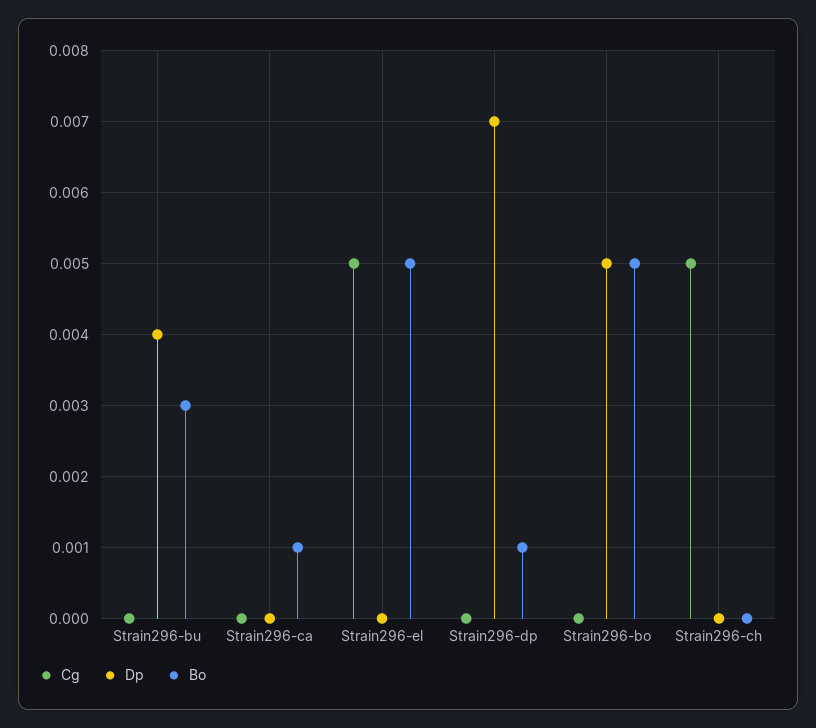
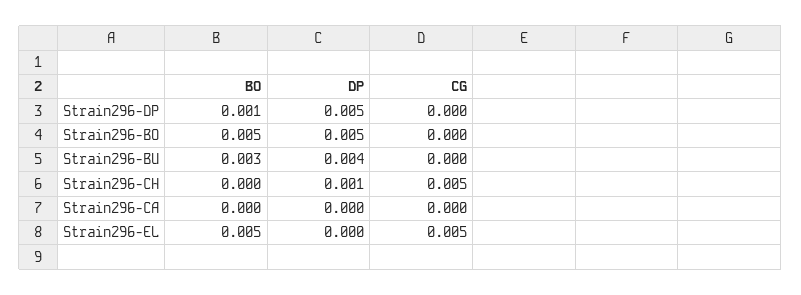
Bo, Strain296-ca: 0.001 -> 0
Dp, Strain296-dp: 0.007 -> 0.005
Dp, Strain296-ch: 0 -> 0.001

